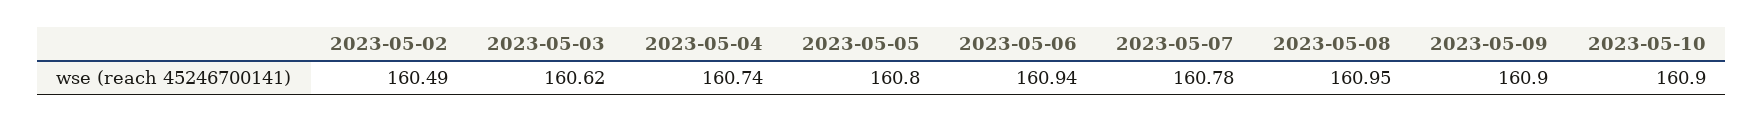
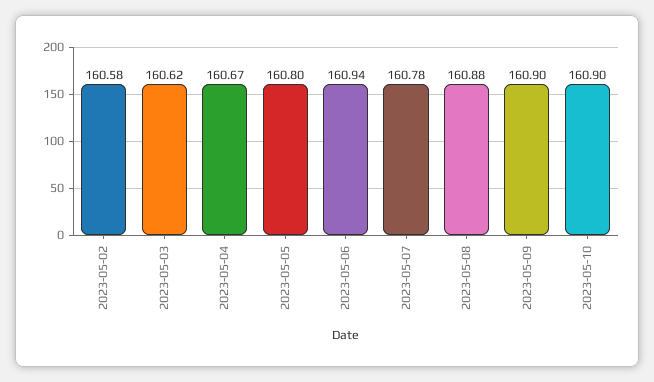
2023-05-02: 160.49 -> 160.58
2023-05-04: 160.74 -> 160.67
2023-05-08: 160.95 -> 160.88

